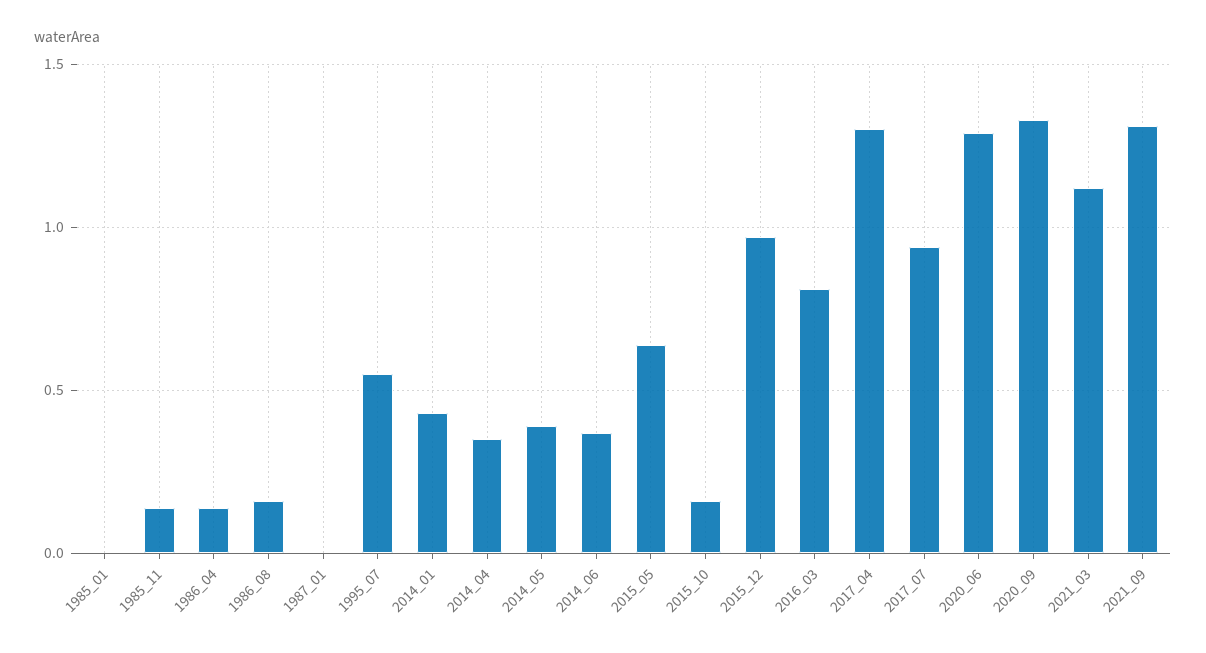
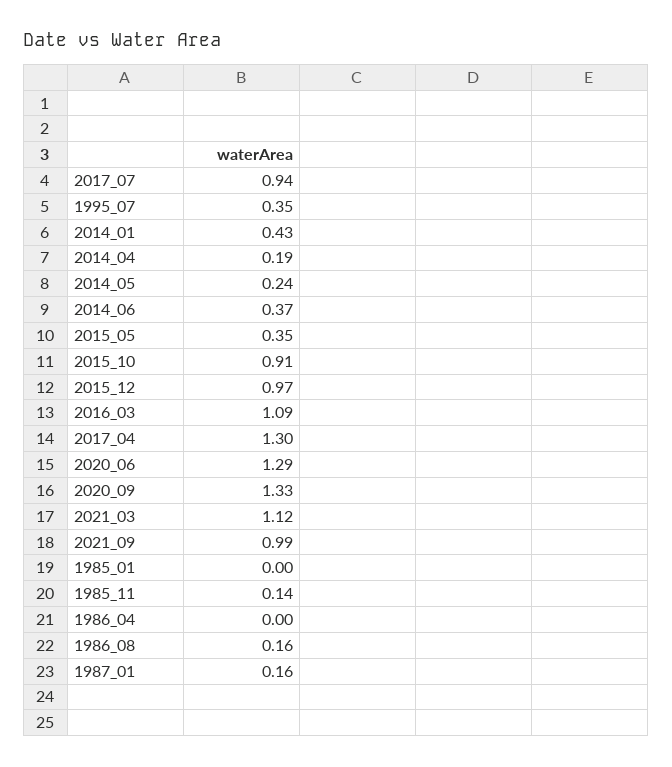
1986_04: 0.15 -> 0
1987_01: 0 -> 0.16
1995_07: 0.55 -> 0.35
2014_04: 0.35 -> 0.19
2014_05: 0.4 -> 0.24
2015_05: 0.65 -> 0.35
2015_10: 0.15 -> 0.91
2016_03: 0.8 -> 1.09
2021_09: 1.3 -> 0.99

